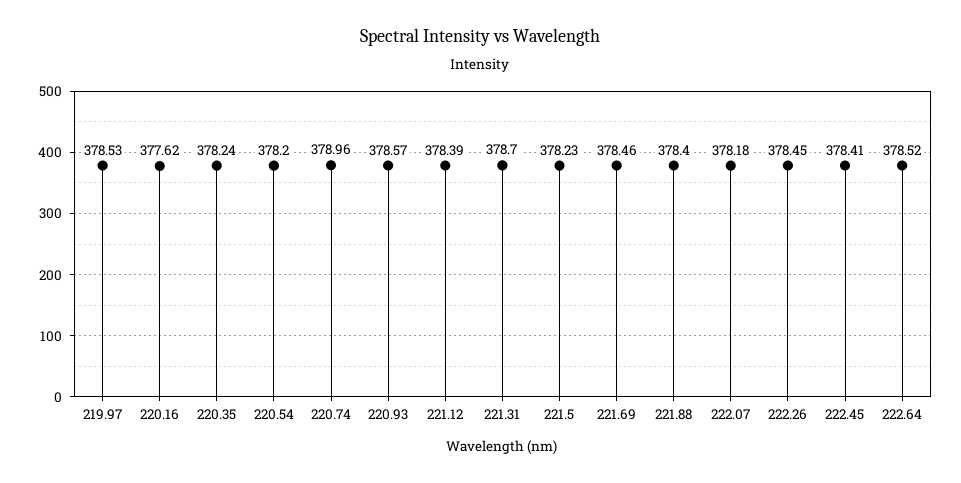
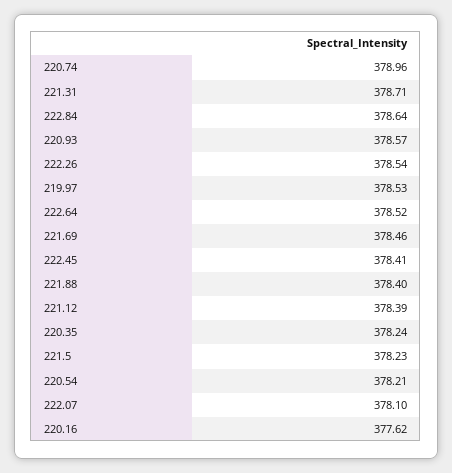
220.54: 378.2 -> 378.21
221.31: 378.7 -> 378.71
222.07: 378.18 -> 378.1
222.26: 378.45 -> 378.54
222.84: none -> 378.64

